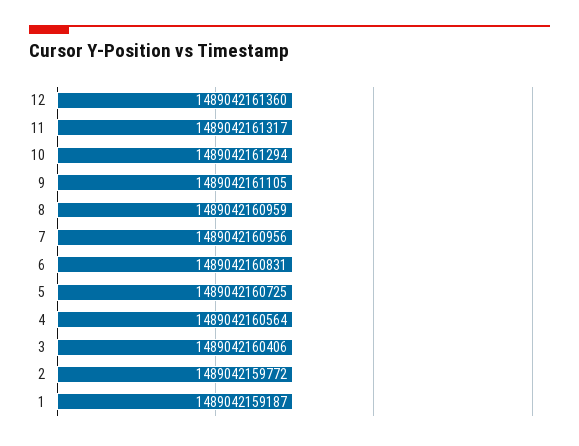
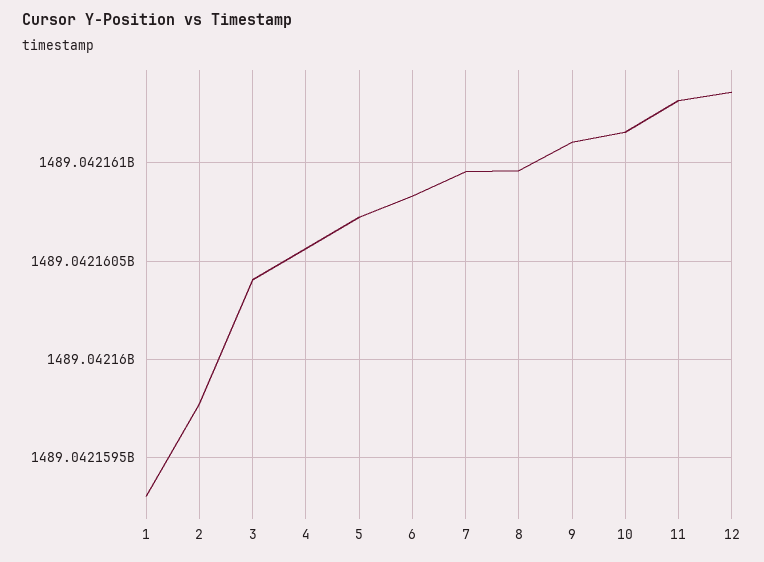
10: 1489042161294 -> 1489042161150
1: 1489042159187 -> 1489042159300

